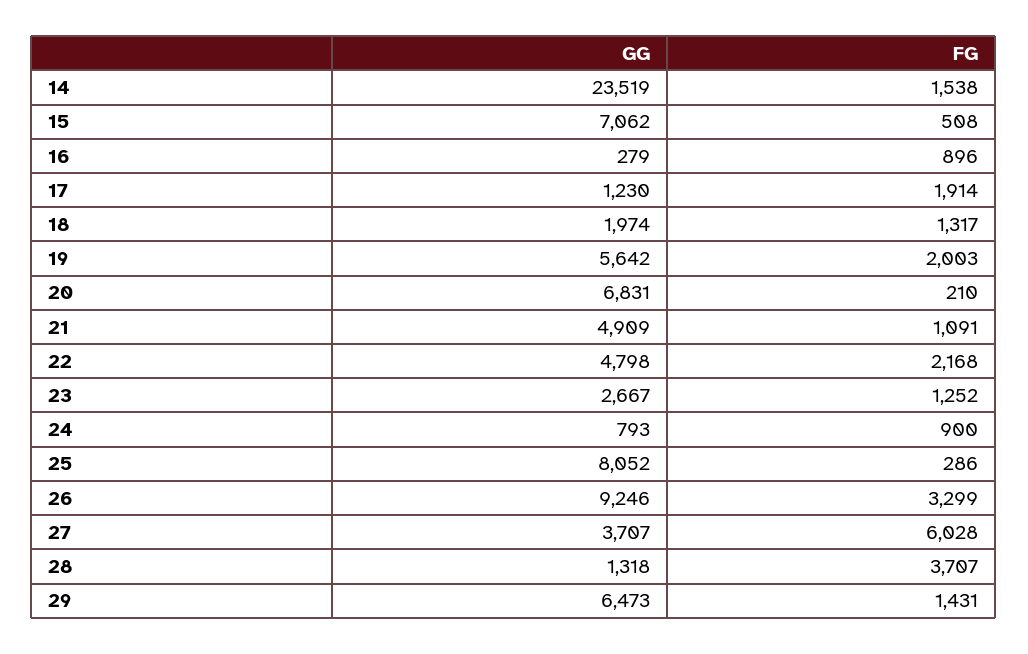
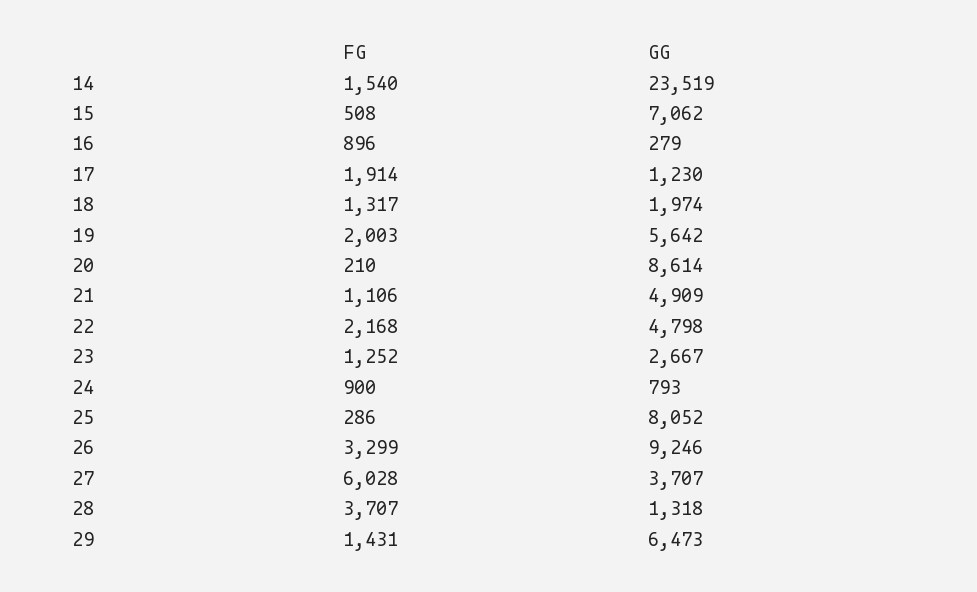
FG, 14: 1538 -> 1540
GG, 20: 6831 -> 8614
FG, 21: 1091 -> 1106

